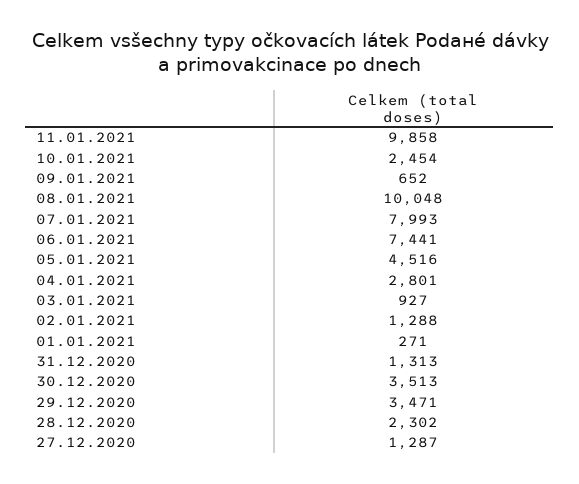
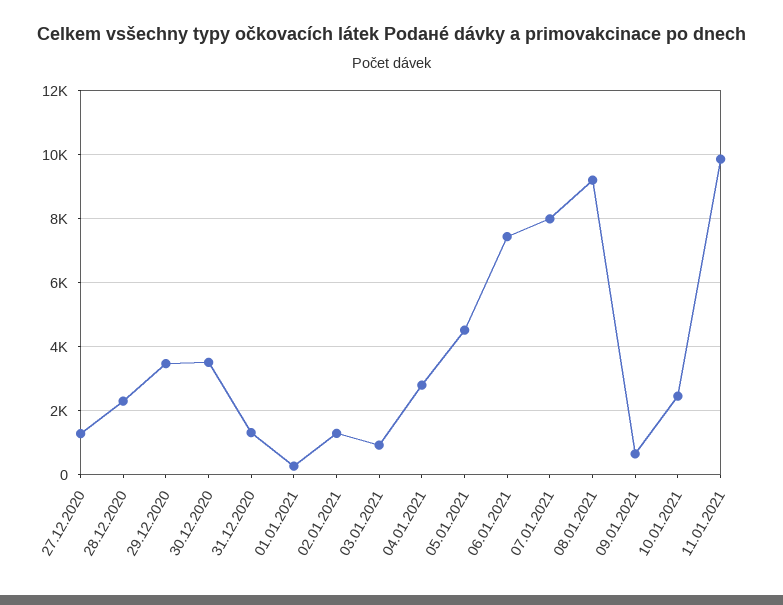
08.01.2021: 10048 -> 9200

